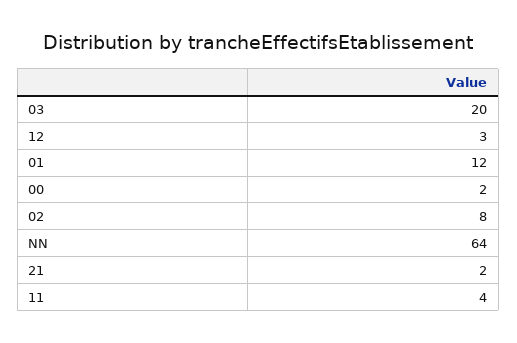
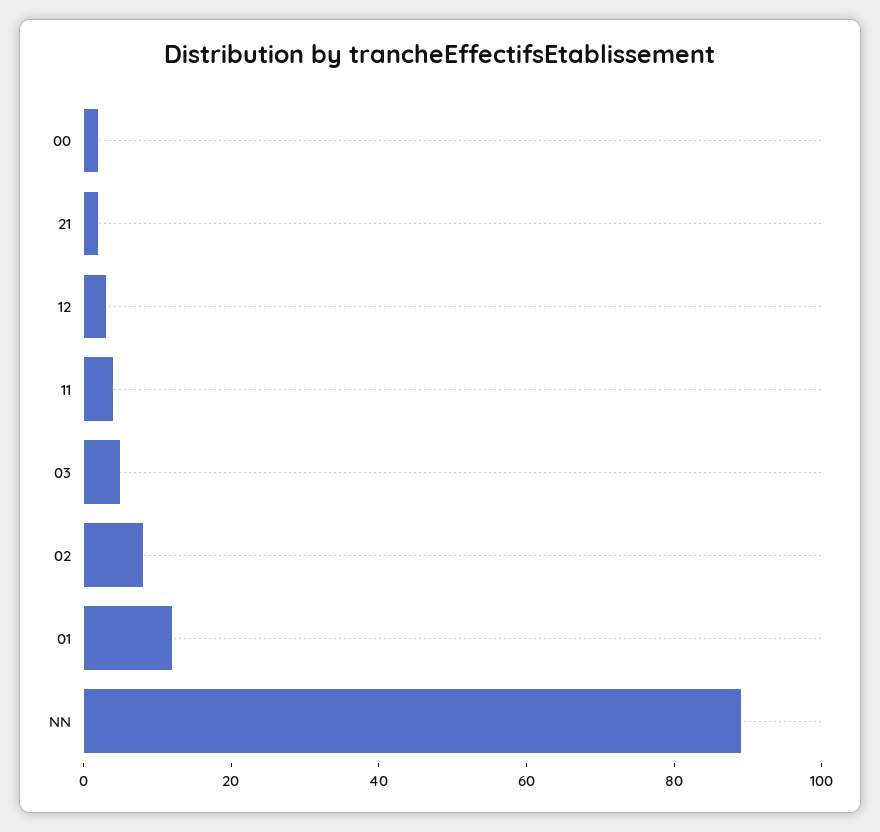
03: 20 -> 5
NN: 64 -> 90

